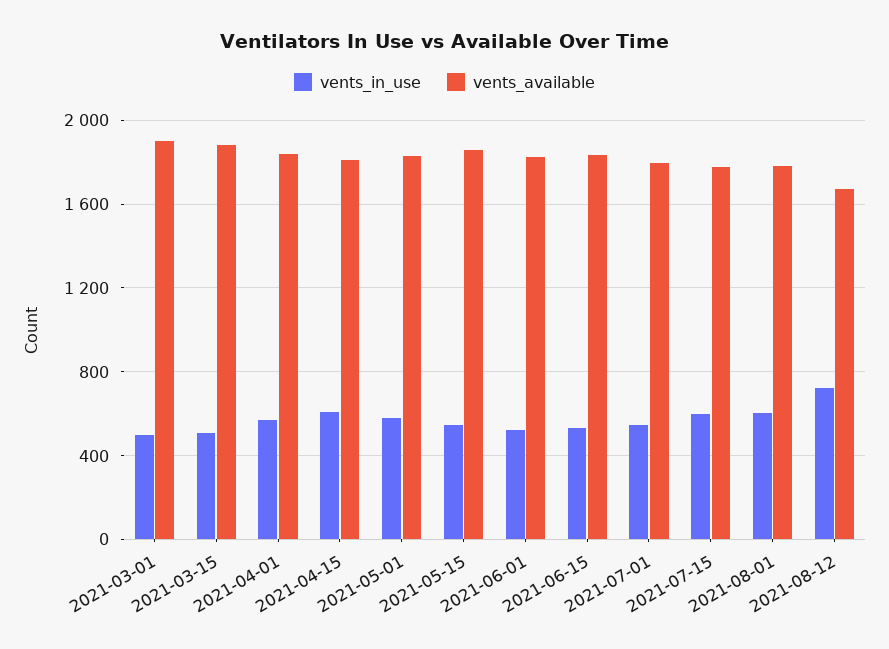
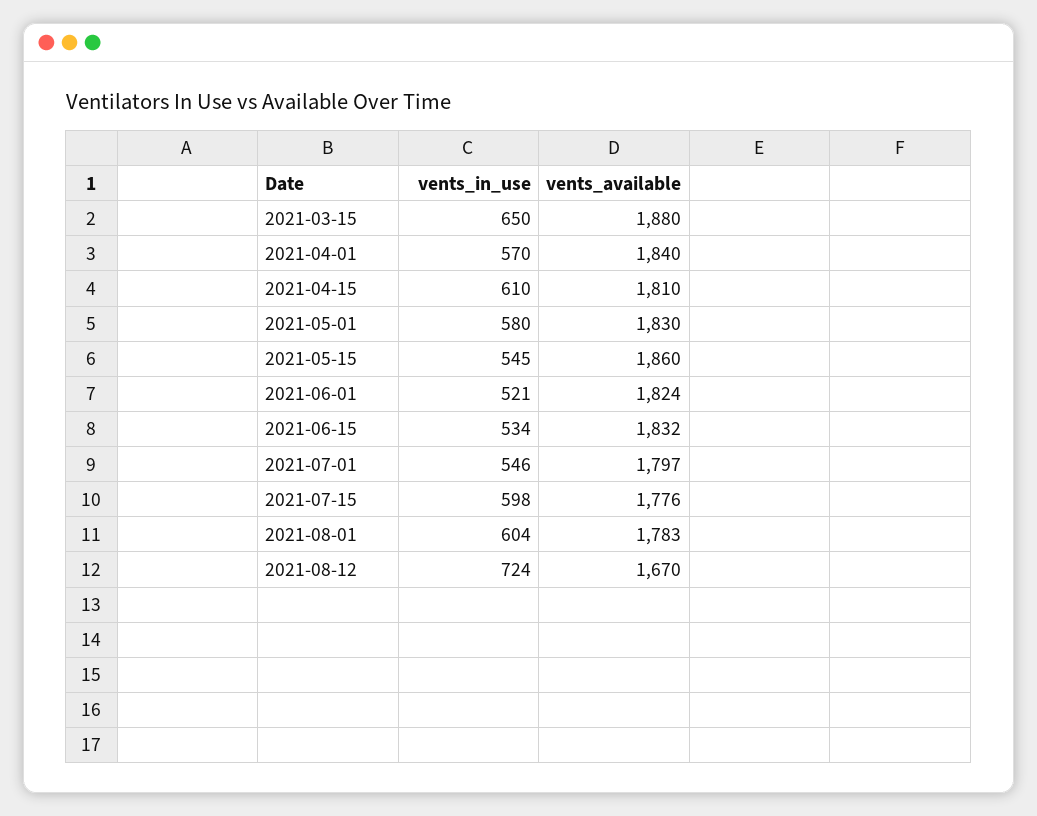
vents_in_use, 2021-03-01: 500 -> none
vents_available, 2021-03-01: 1900 -> none
vents_in_use, 2021-03-15: 500 -> 650

